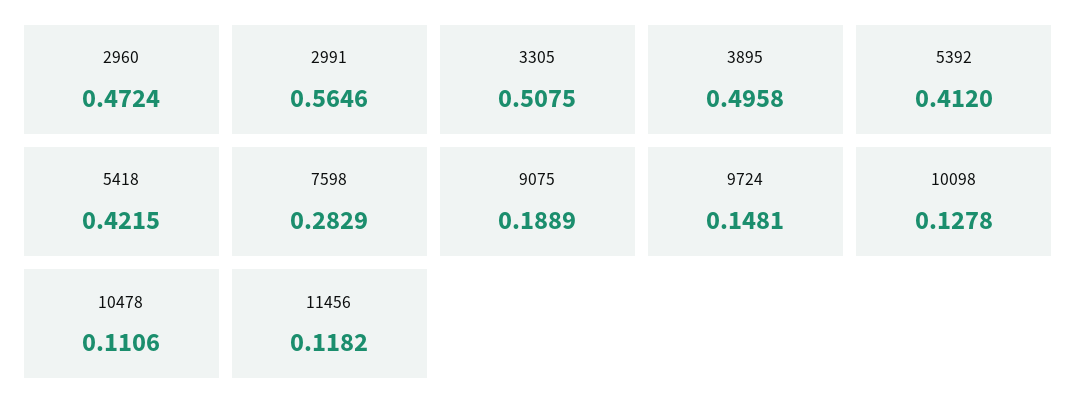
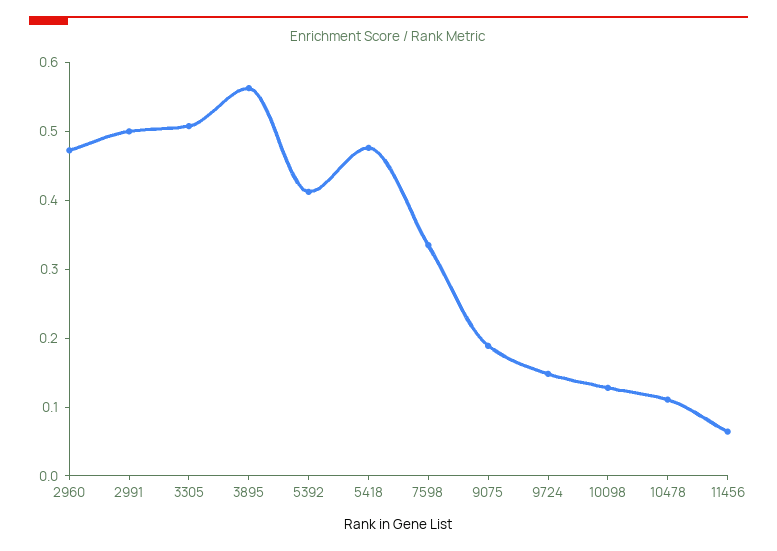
2991: 0.5646 -> 0.5
3895: 0.4958 -> 0.56
5418: 0.4215 -> 0.48
7598: 0.2829 -> 0.34
11456: 0.1182 -> 0.06

